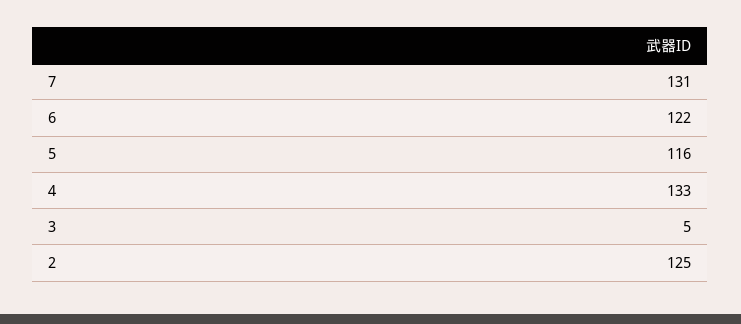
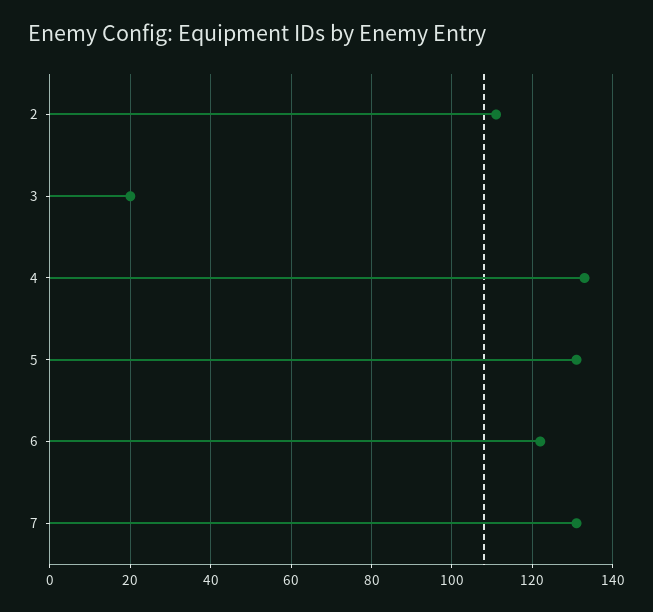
5: 116 -> 130
3: 5 -> 20
2: 125 -> 110

